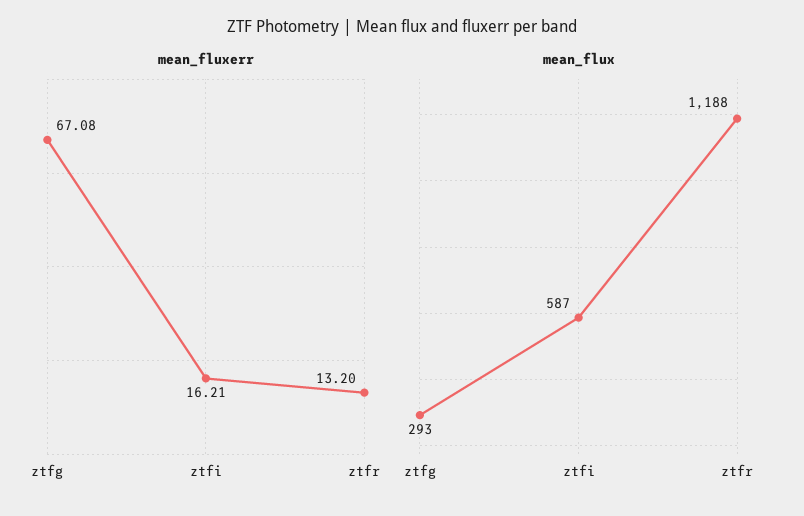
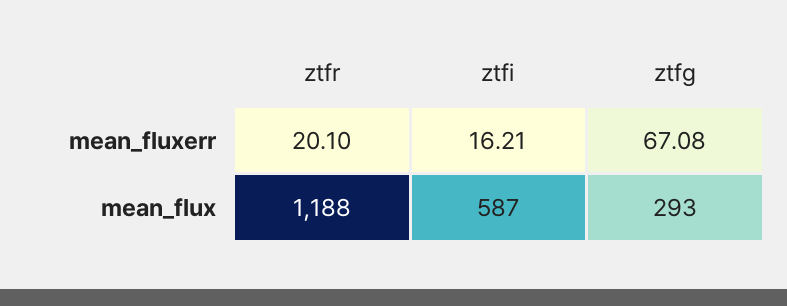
mean_fluxerr, ztfr: 13.2 -> 20.1

